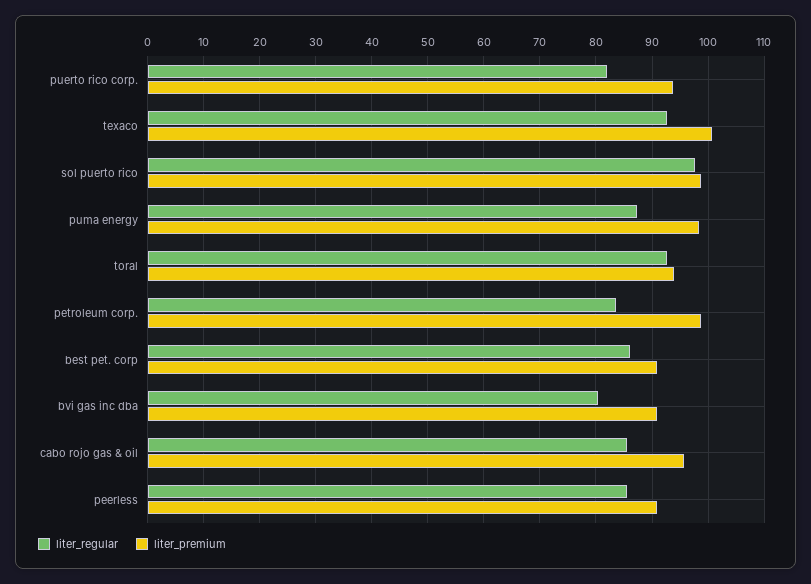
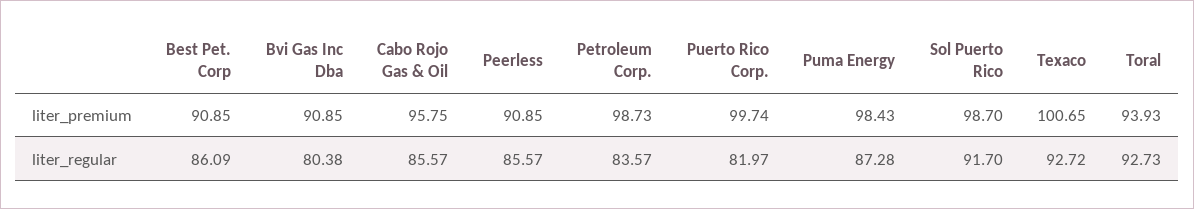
liter_premium, puerto rico corp.: 94 -> 99.74
liter_regular, sol puerto rico: 98 -> 91.7

